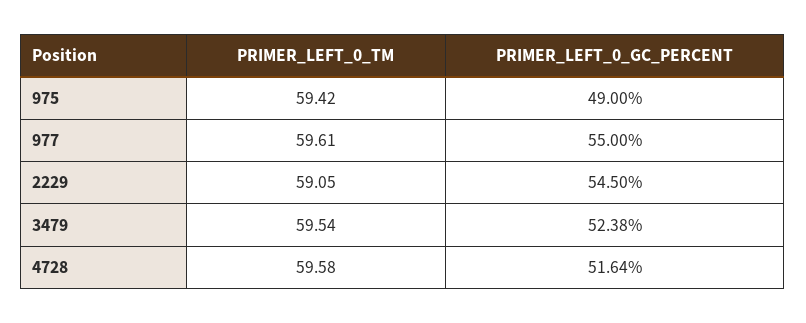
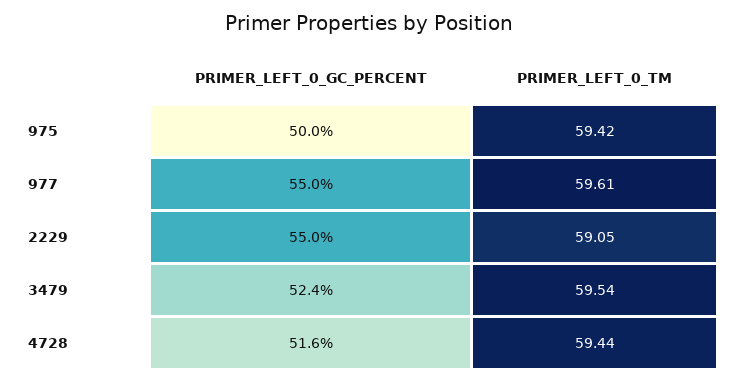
PRIMER_LEFT_0_GC_PERCENT, 975: 49 -> 50
PRIMER_LEFT_0_GC_PERCENT, 2229: 54.5 -> 55
PRIMER_LEFT_0_TM, 4728: 59.58 -> 59.44

